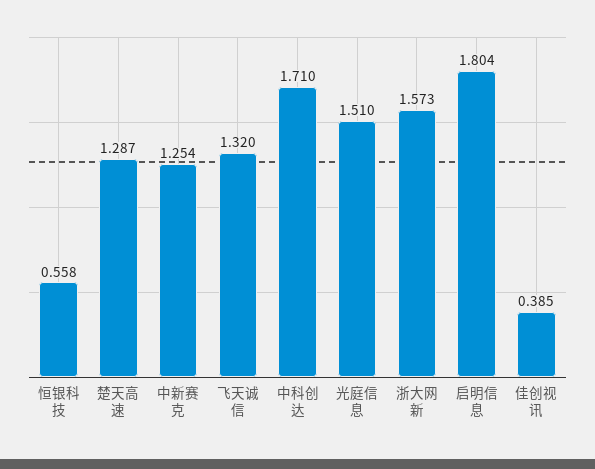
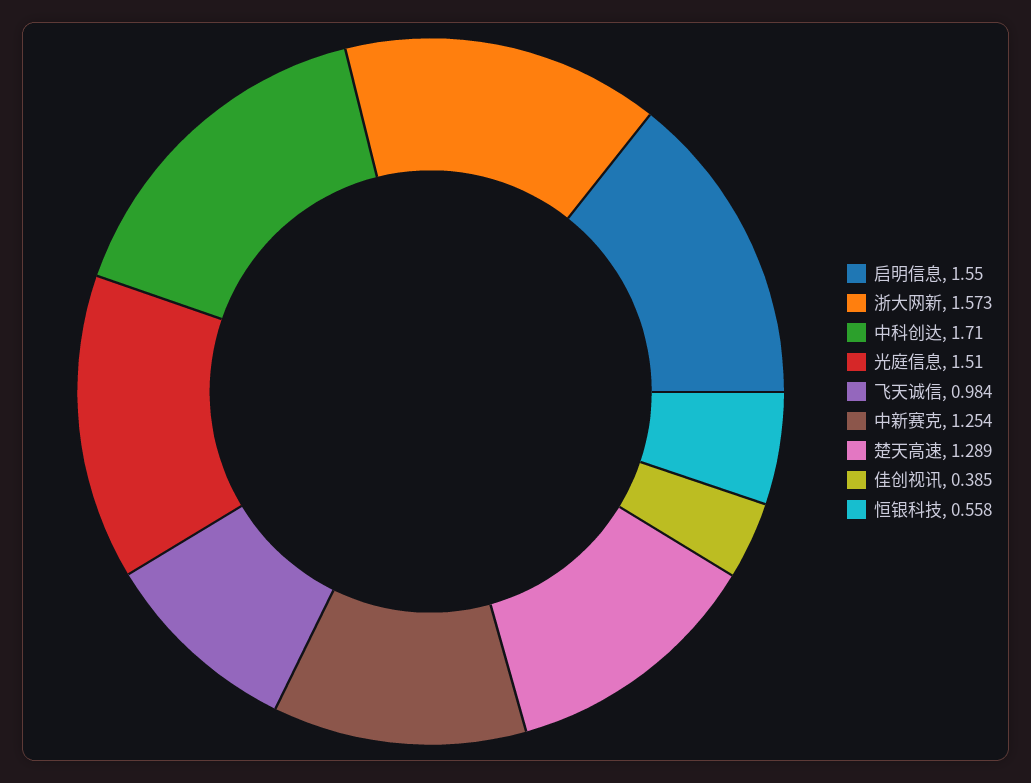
楚天高速: 1.287 -> 1.289
飞天诚信: 1.32 -> 0.984
启明信息: 1.804 -> 1.55

